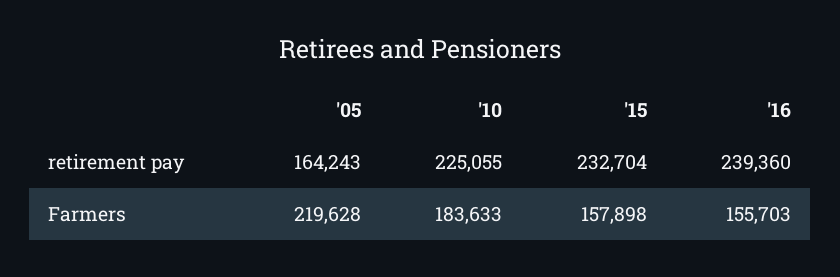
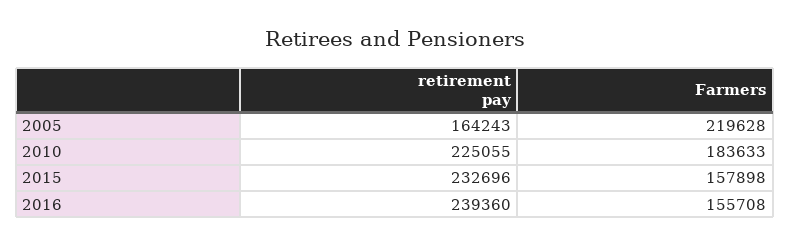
'15, retirement pay: 232704 -> 232696
'16, Farmers: 155703 -> 155708

